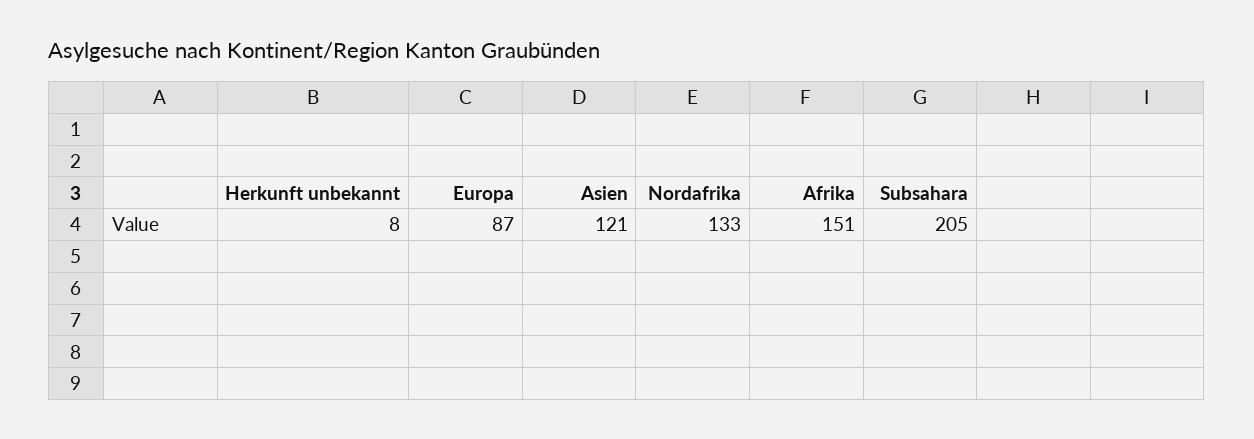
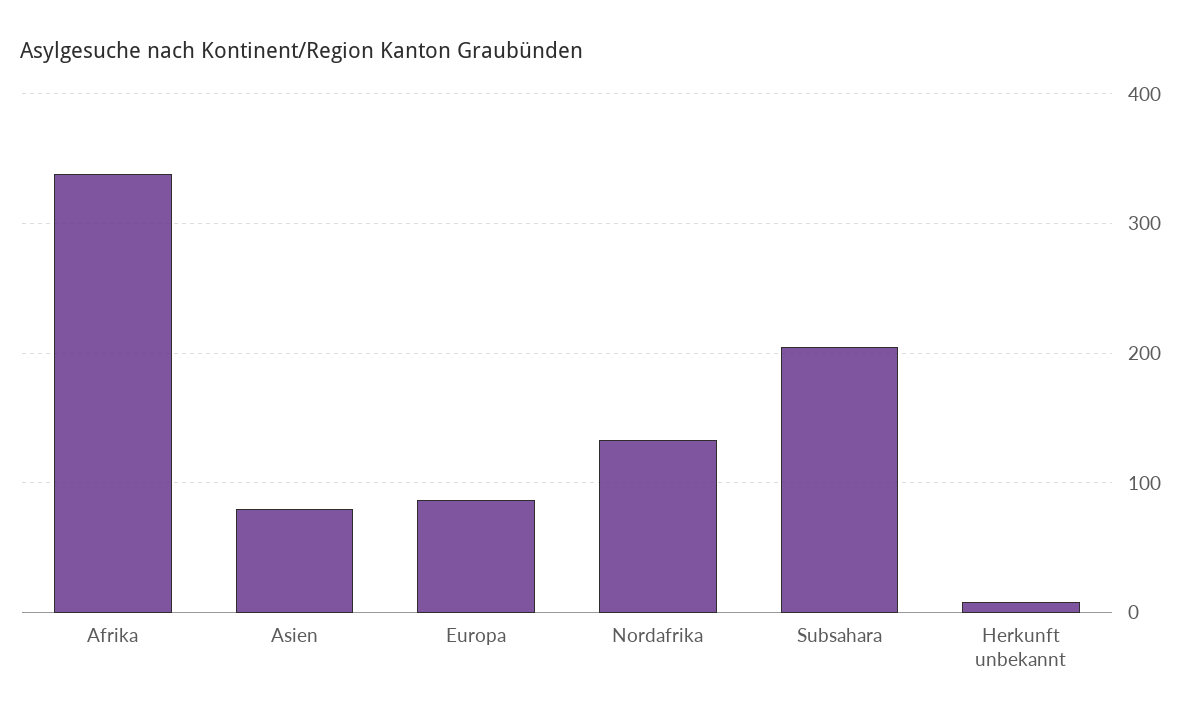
Asien: 121 -> 80
Afrika: 151 -> 340

